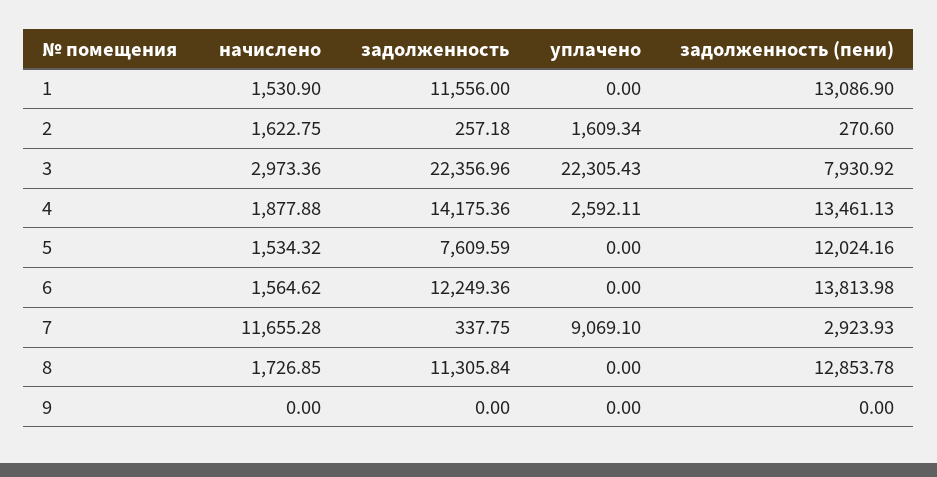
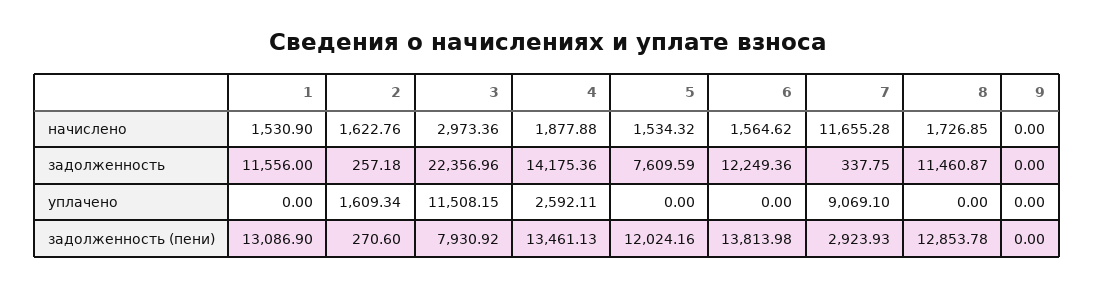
начислено, 2: 1622.75 -> 1622.76
уплачено, 3: 22305.43 -> 11508.15
задолженность, 8: 11305.84 -> 11460.87

